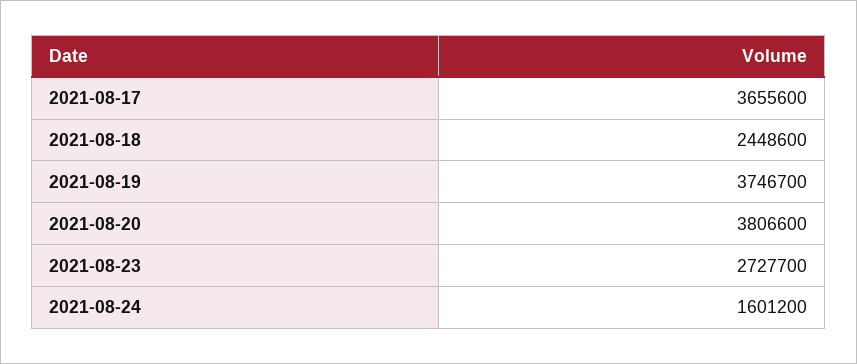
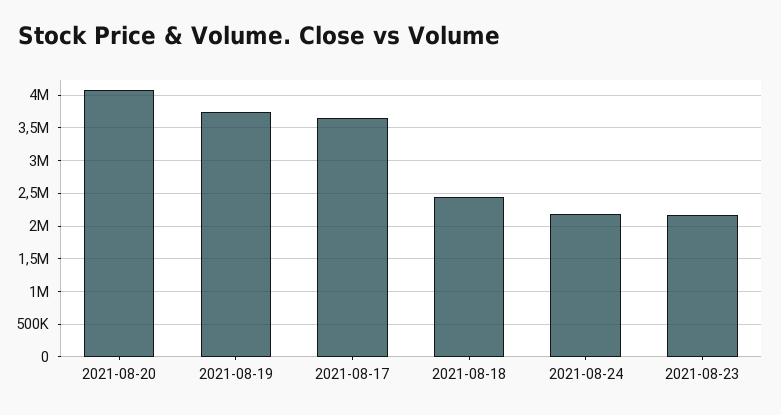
2021-08-20: 3806600 -> 4100000
2021-08-23: 2727700 -> 2200000
2021-08-24: 1601200 -> 2200000

